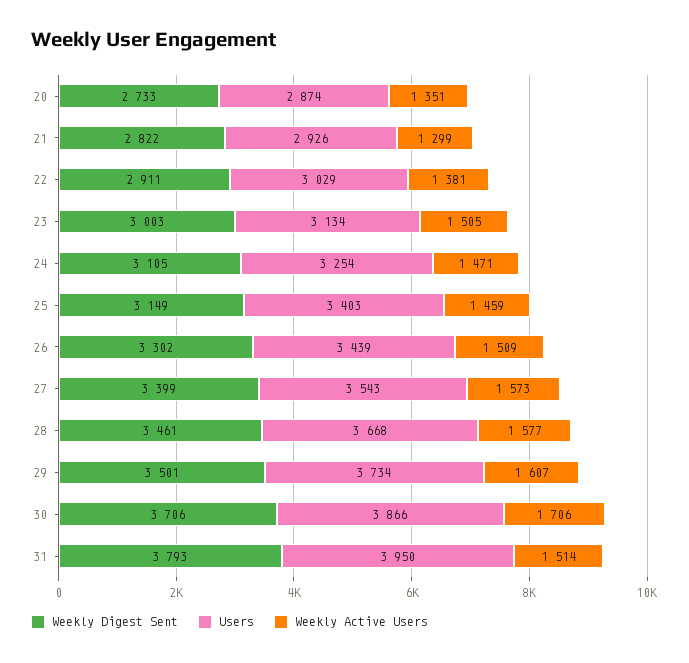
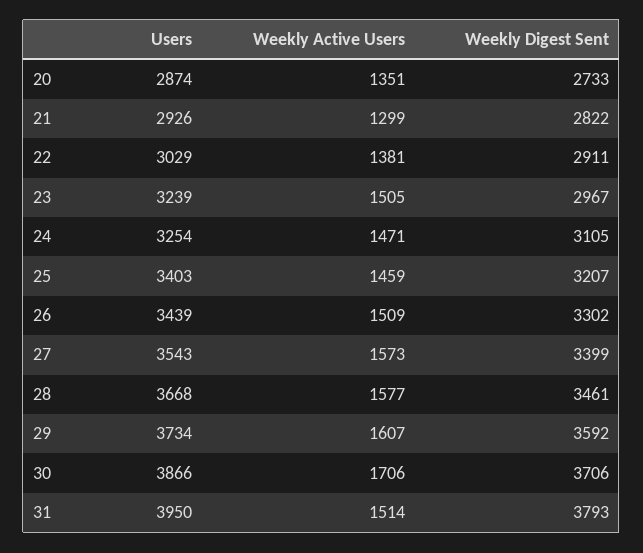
Weekly Digest Sent, 23: 3003 -> 2967
Users, 23: 3134 -> 3239
Weekly Digest Sent, 25: 3149 -> 3207
Weekly Digest Sent, 29: 3501 -> 3592

